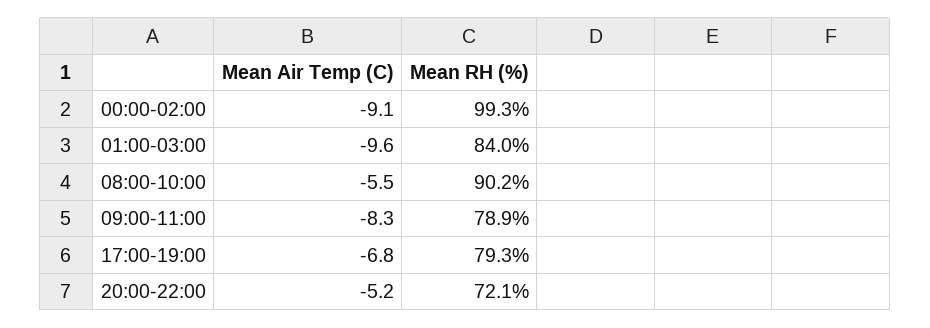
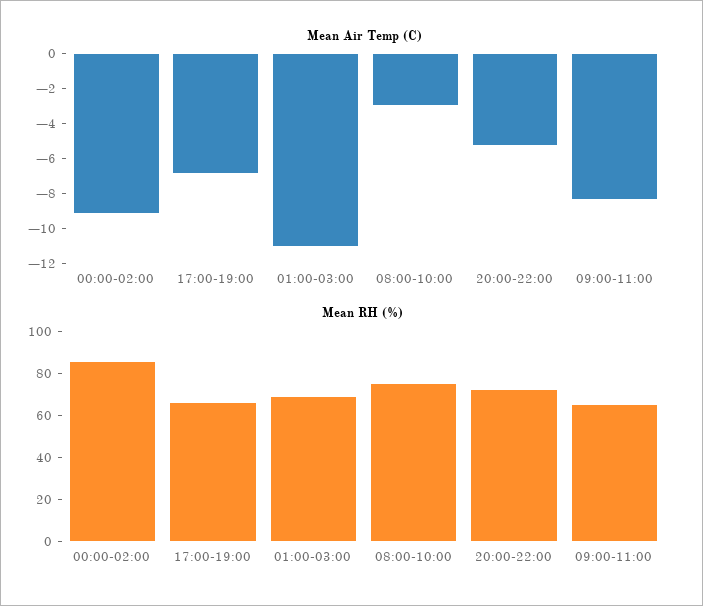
Mean RH (%), 00:00-02:00: 99.3 -> 85
Mean Air Temp (C), 01:00-03:00: -9.6 -> -11
Mean RH (%), 01:00-03:00: 84 -> 70
Mean Air Temp (C), 08:00-10:00: -5.5 -> -3
Mean RH (%), 08:00-10:00: 90.2 -> 75
Mean RH (%), 09:00-11:00: 78.9 -> 65
Mean RH (%), 17:00-19:00: 79.3 -> 65

